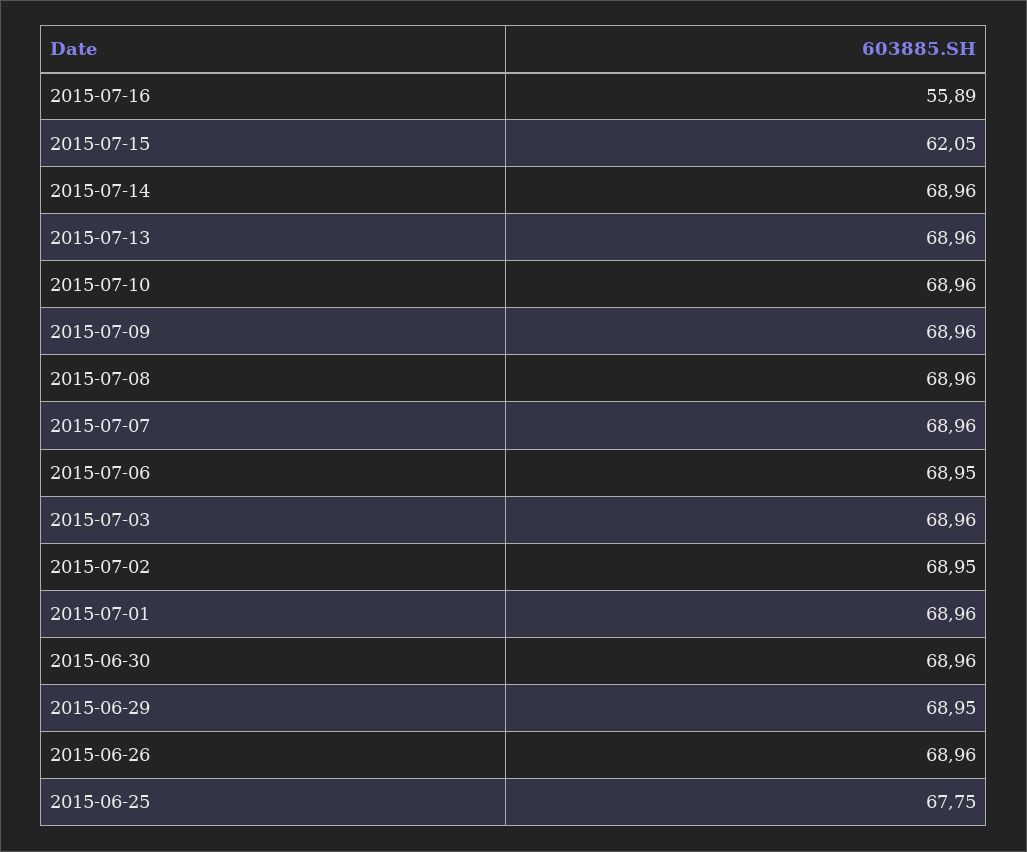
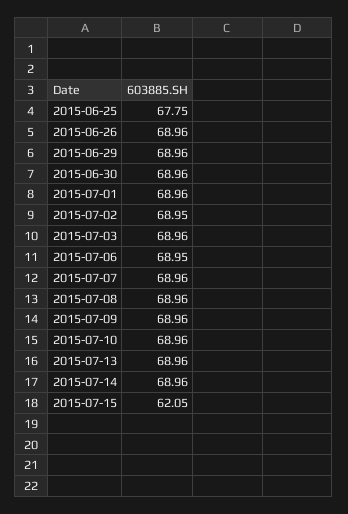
2015-07-16: 55.89 -> none
2015-06-29: 68.95 -> 68.96

